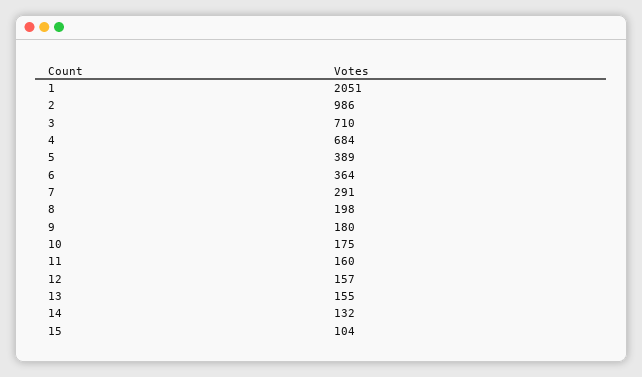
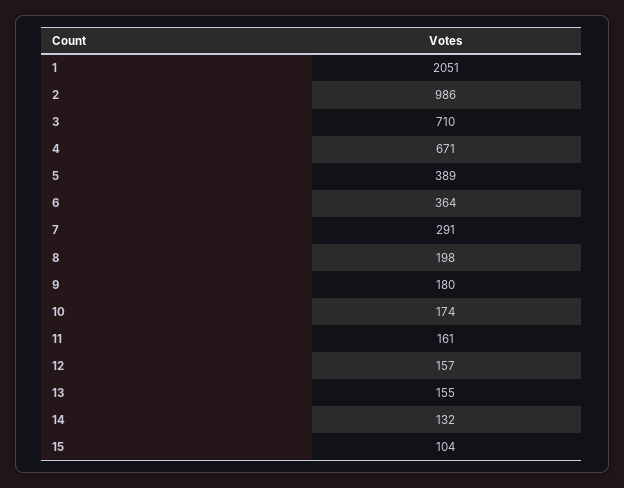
4: 684 -> 671
10: 175 -> 174
11: 160 -> 161

